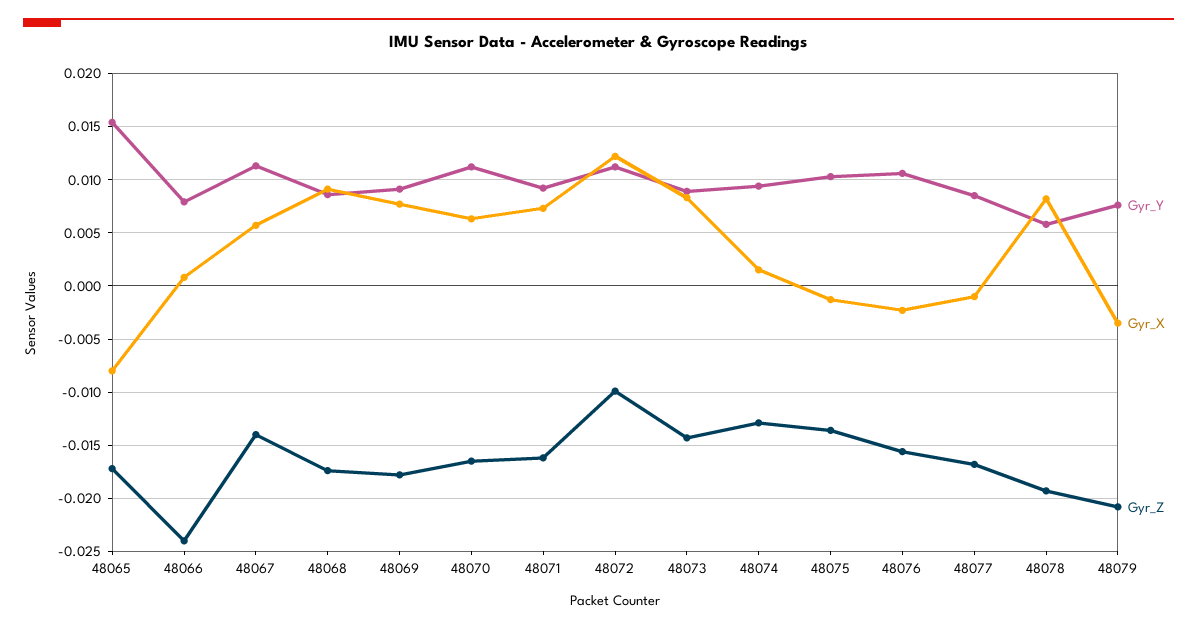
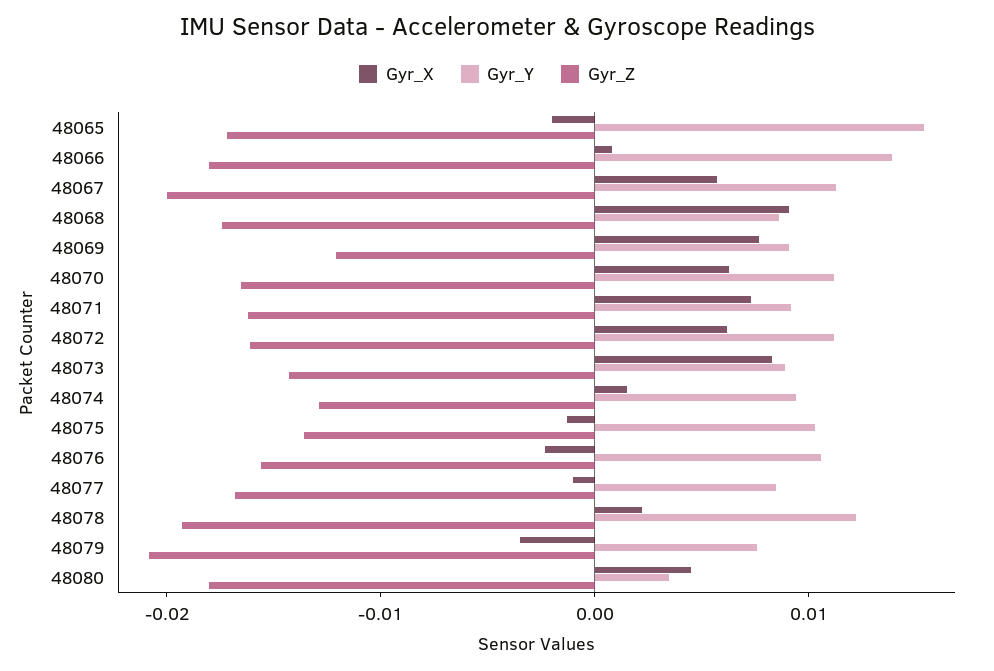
Gyr_X, 48065: -0.008 -> -0.002
Gyr_Y, 48066: 0.008 -> 0.014
Gyr_Z, 48066: -0.024 -> -0.018
Gyr_Z, 48067: -0.014 -> -0.02
Gyr_Z, 48069: -0.018 -> -0.012
Gyr_X, 48072: 0.012 -> 0.006
Gyr_Z, 48072: -0.01 -> -0.016
Gyr_Y, 48078: 0.006 -> 0.012
Gyr_X, 48078: 0.008 -> 0.002
Gyr_X, 48080: none -> 0.004
Gyr_Y, 48080: none -> 0.004
Gyr_Z, 48080: none -> -0.018

